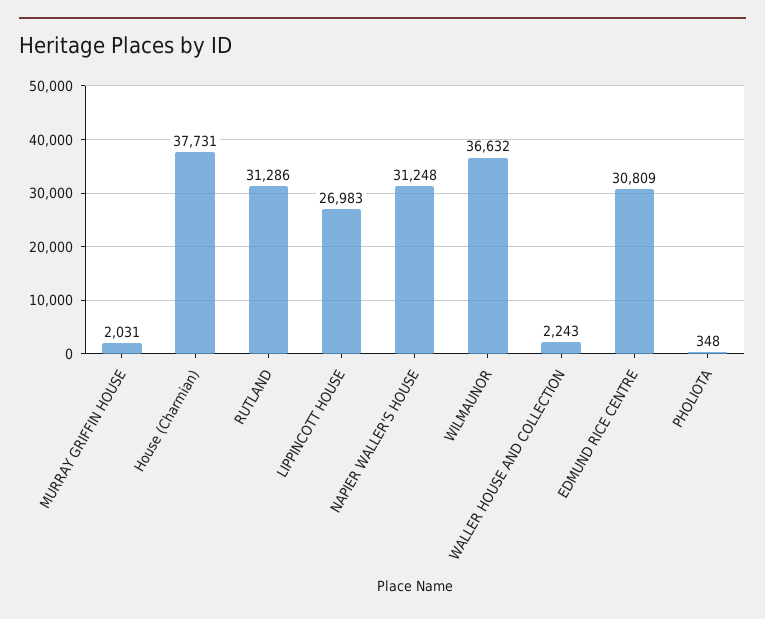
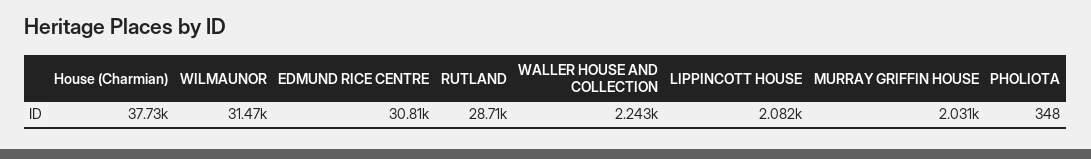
RUTLAND: 31286 -> 28710
LIPPINCOTT HOUSE: 26983 -> 2082
NAPIER WALLER'S HOUSE: 31248 -> none
WILMAUNOR: 36632 -> 31470

